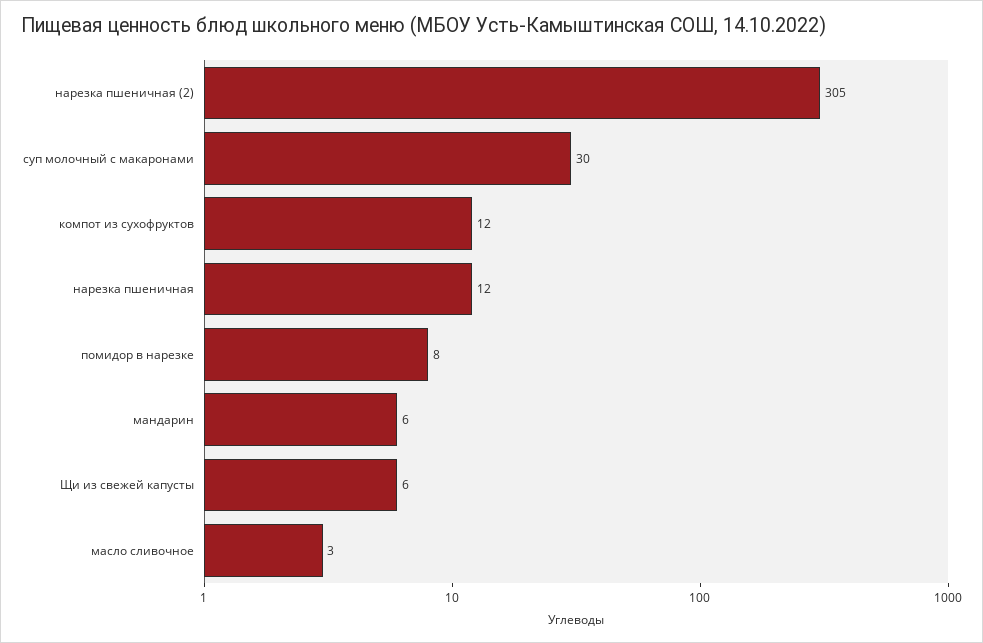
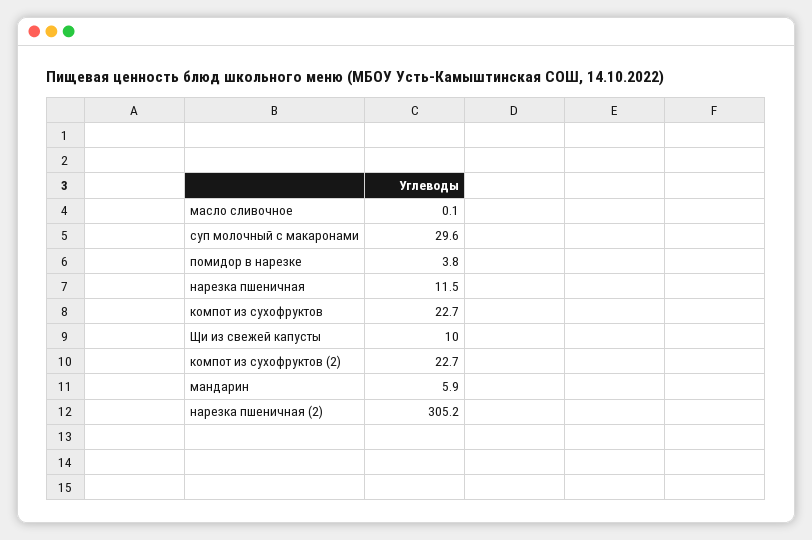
компот из сухофруктов: 12 -> 22.7
помидор в нарезке: 8 -> 3.8
Щи из свежей капусты: 6 -> 10
масло сливочное: 3 -> 0.1
компот из сухофруктов (2): none -> 22.7

